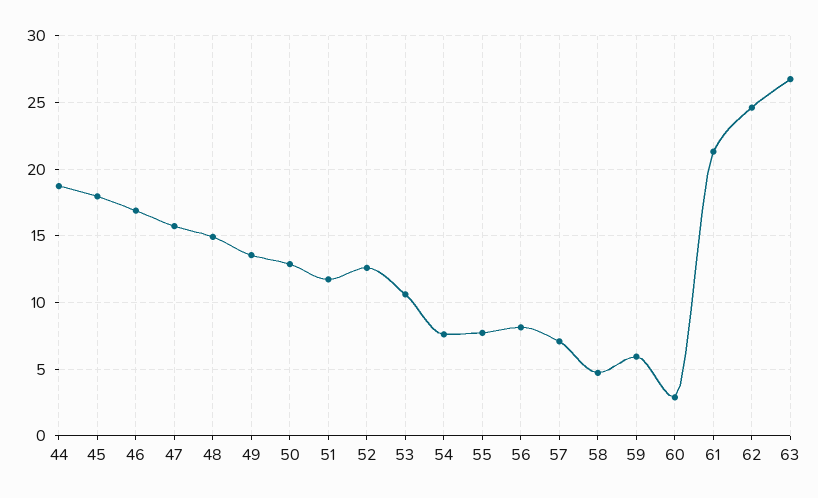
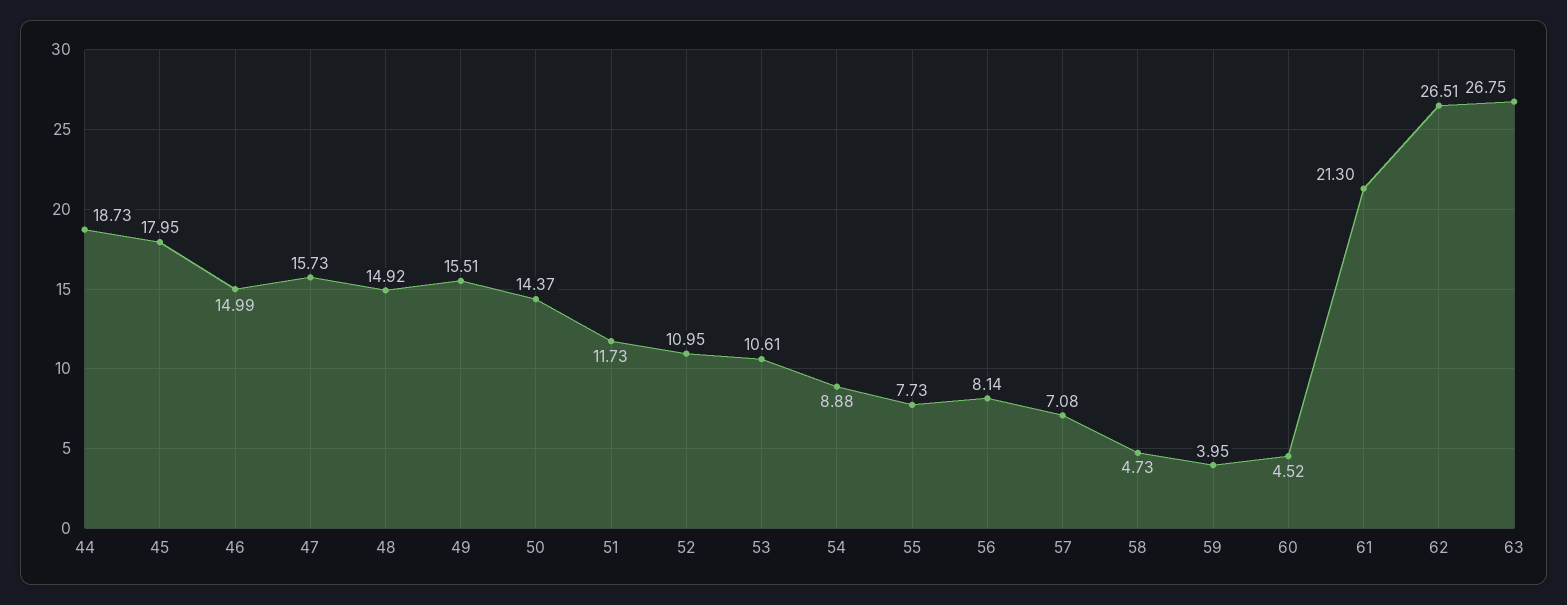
46: 17 -> 14.99
49: 13.5 -> 15.51
50: 13 -> 14.37
52: 12.5 -> 10.95
54: 7.5 -> 8.88
59: 6 -> 3.95
60: 3 -> 4.52
62: 24.5 -> 26.51

